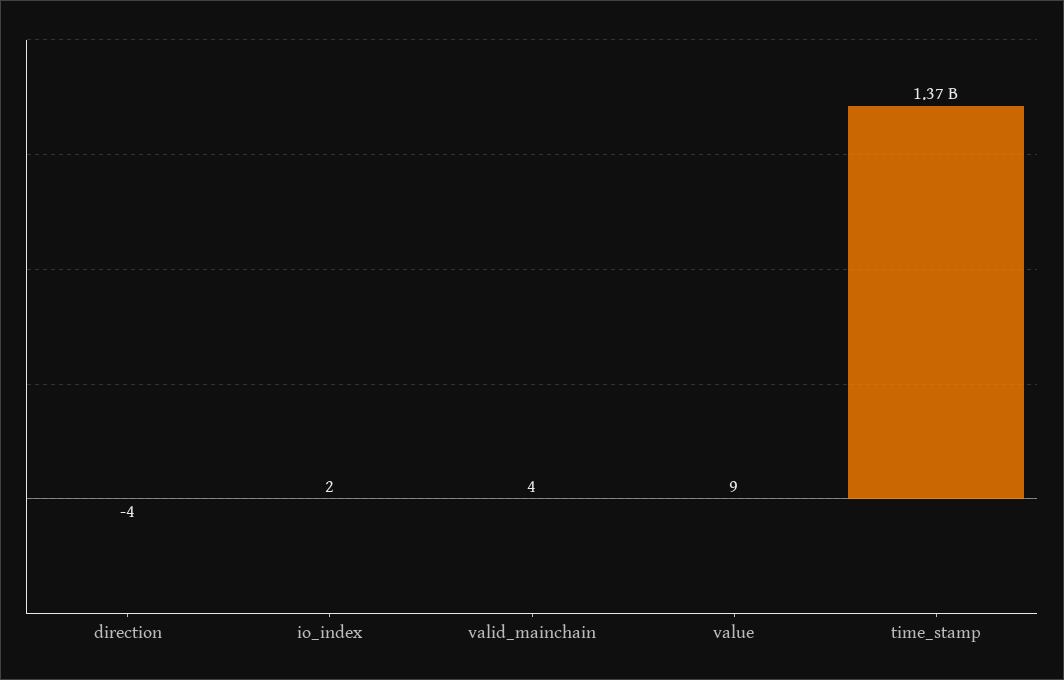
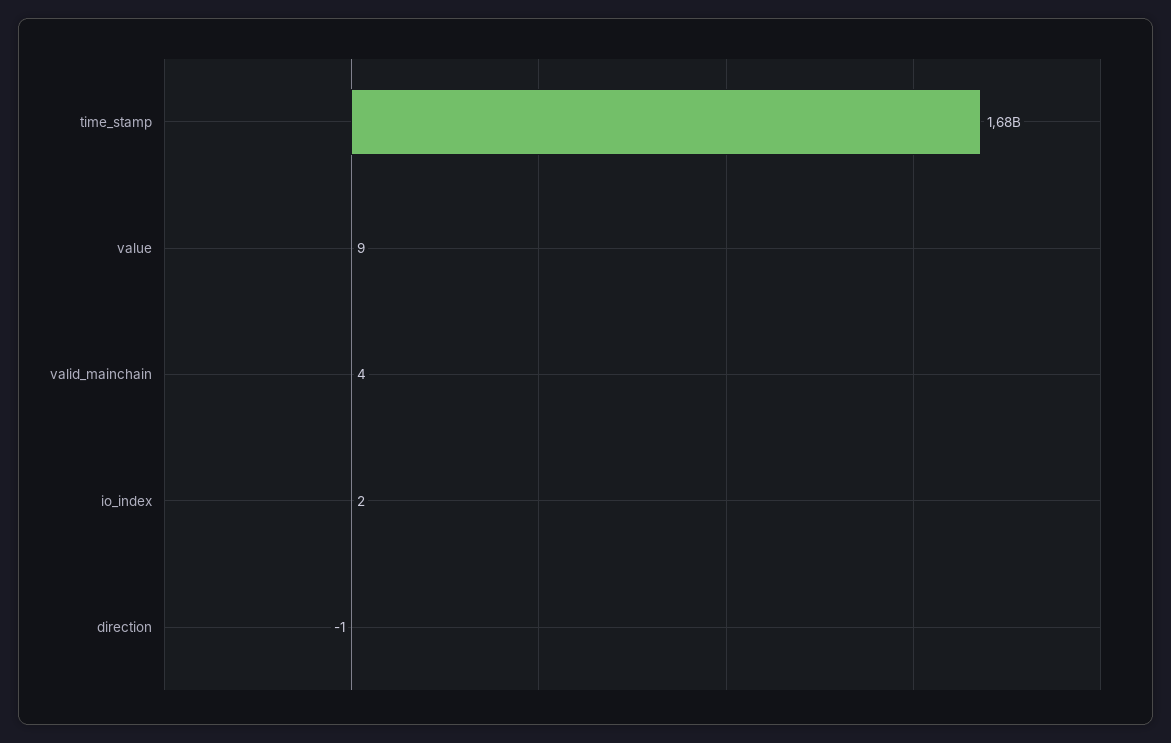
direction: -4 -> -1
time_stamp: 1370000000 -> 1680000000

